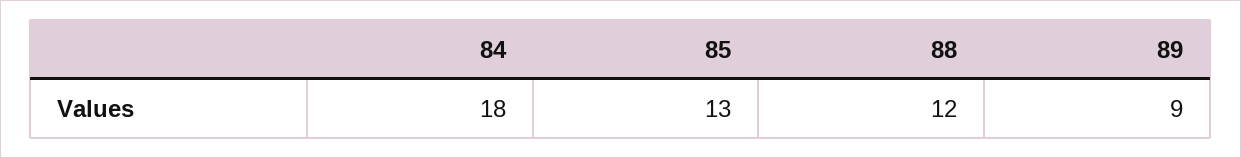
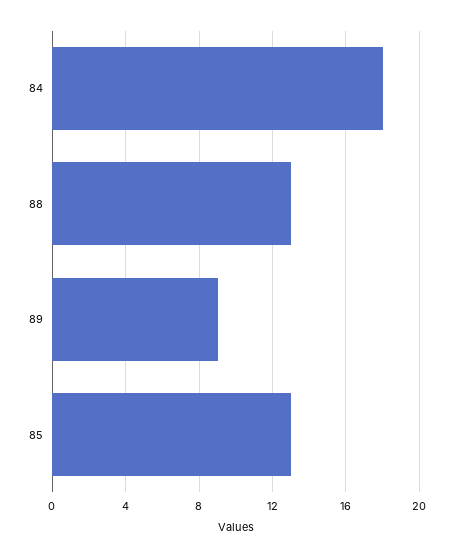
88: 12 -> 13

